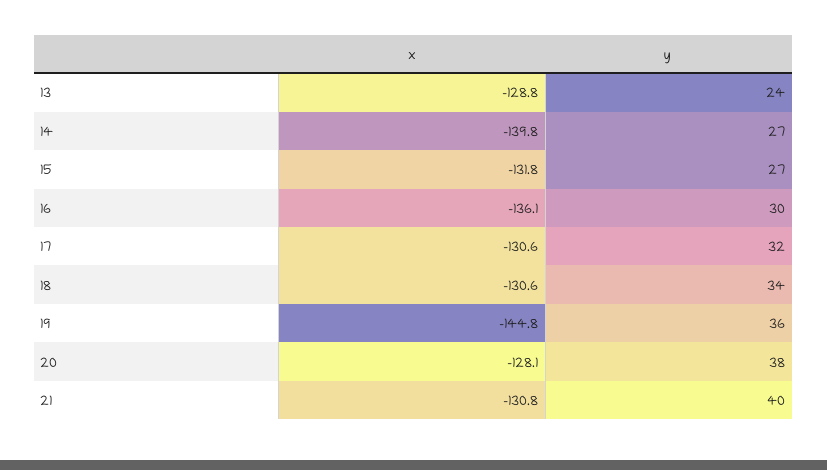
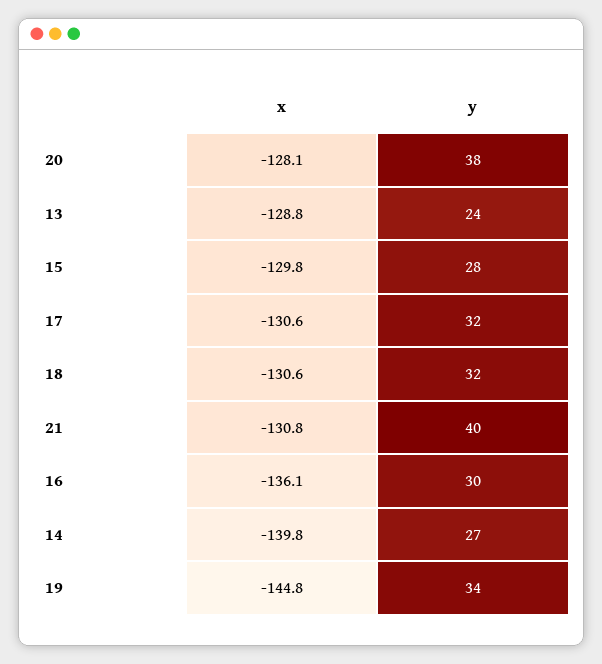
x, 15: -131.8 -> -129.8
y, 15: 27 -> 28
y, 18: 34 -> 32
y, 19: 36 -> 34

